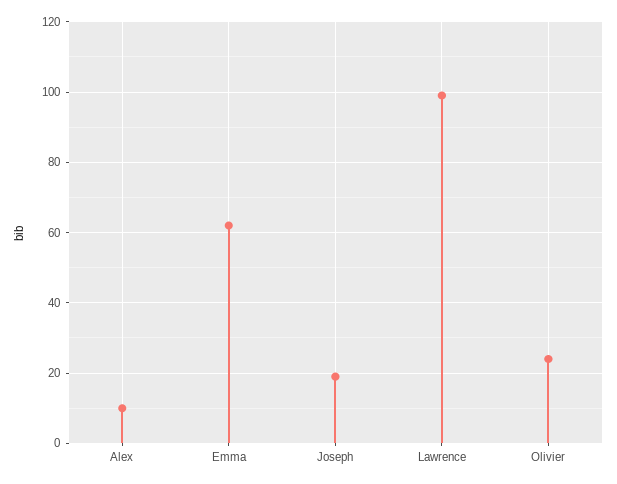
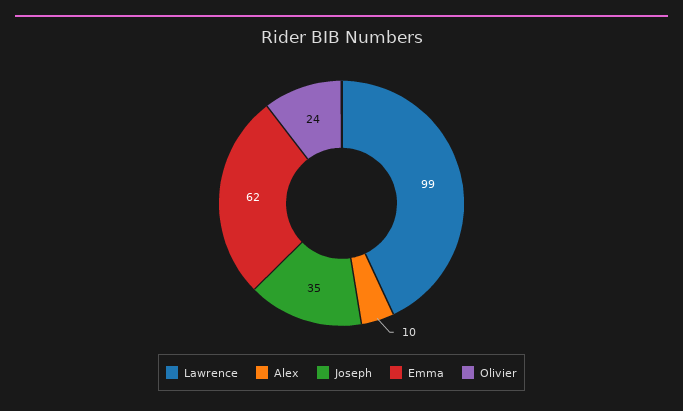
Joseph: 20 -> 35

